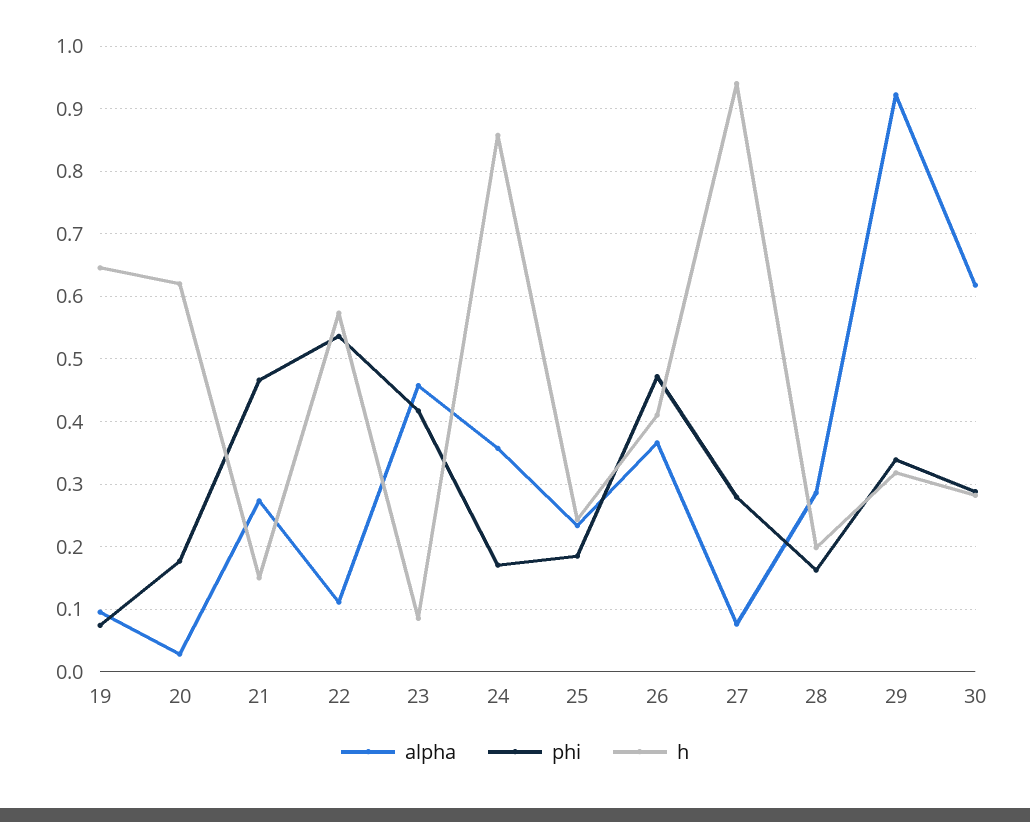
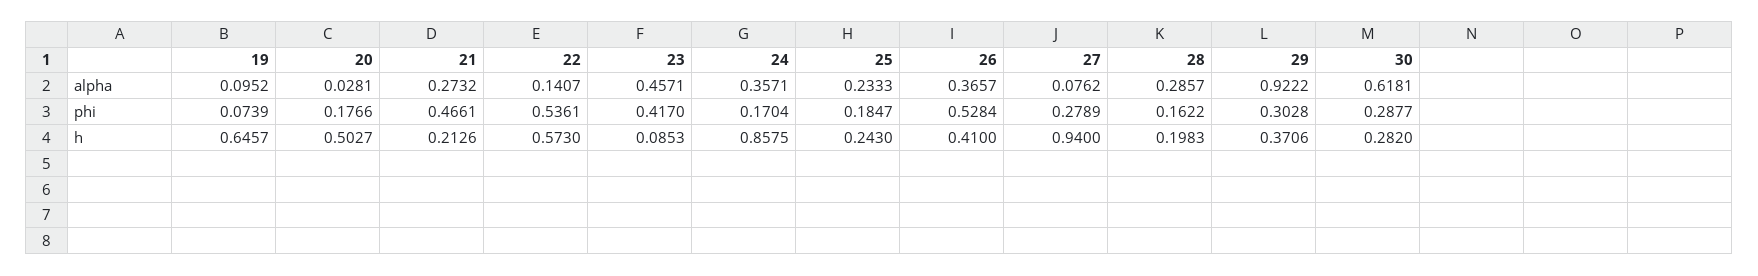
h, 20: 0.62 -> 0.5027
h, 21: 0.15 -> 0.2126
alpha, 22: 0.11 -> 0.1407
phi, 26: 0.47 -> 0.5284
phi, 29: 0.34 -> 0.3028
h, 29: 0.32 -> 0.3706

